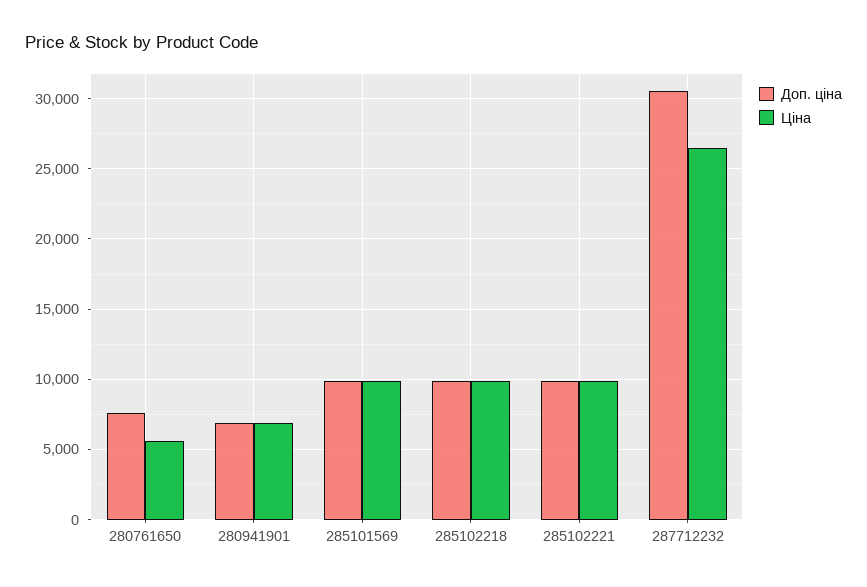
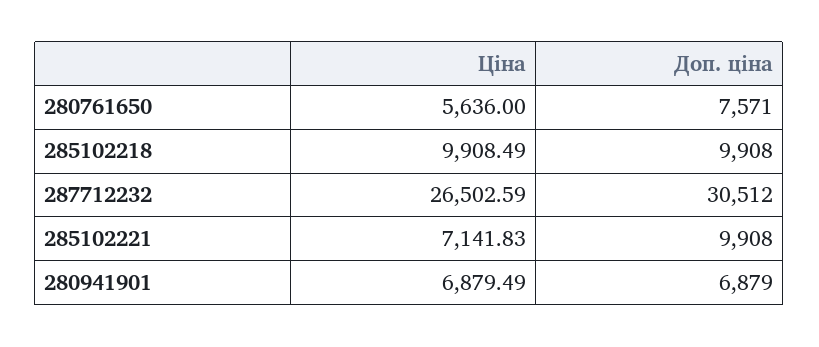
Доп. ціна, 285101569: 10000 -> none
Ціна, 285101569: 10000 -> none
Ціна, 285102221: 10000 -> 7141.83

